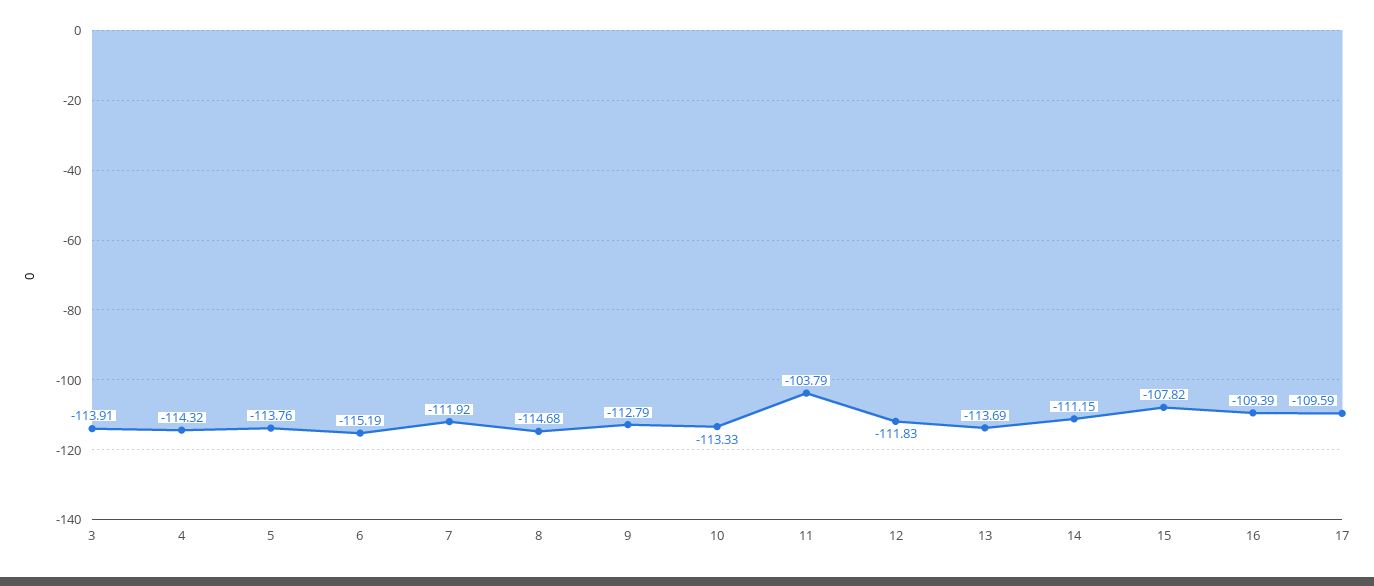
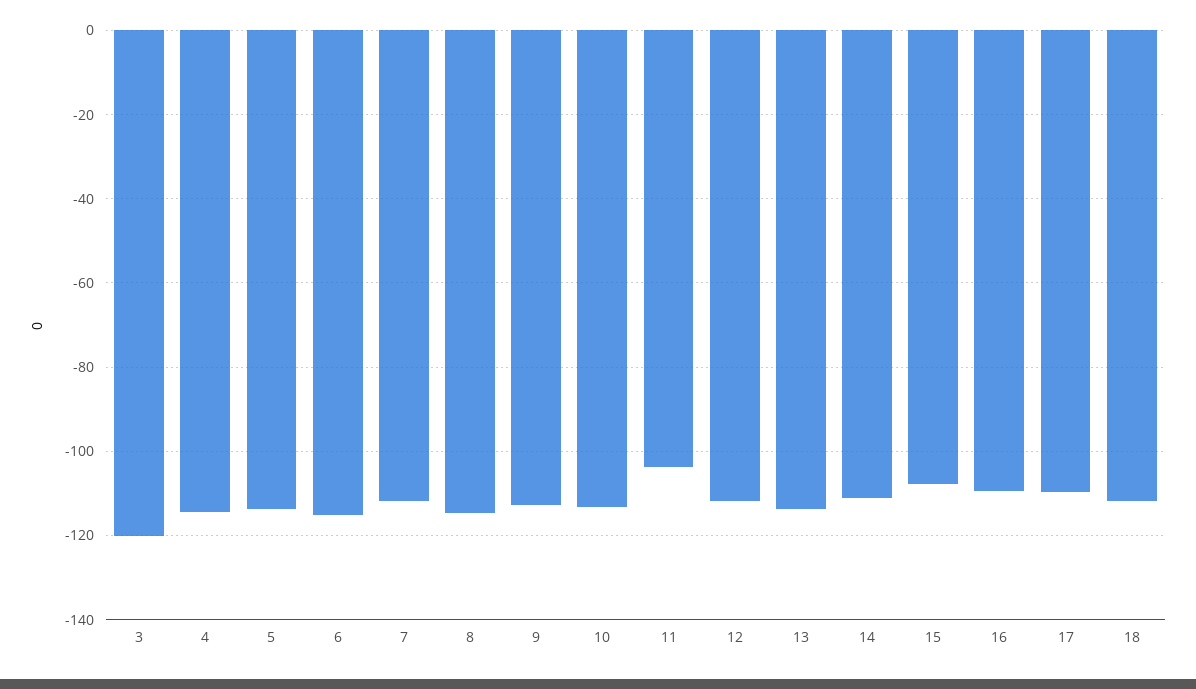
3: -113.91 -> -120
18: none -> -112

